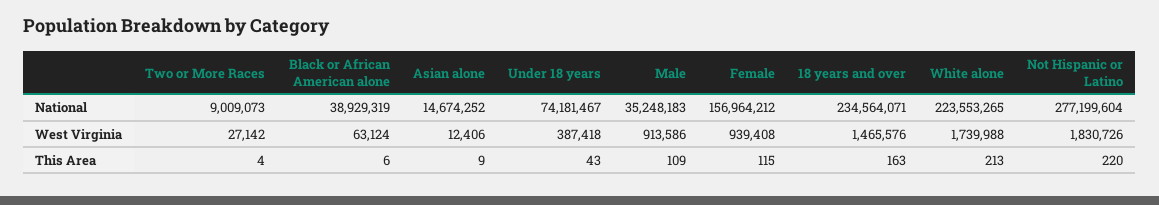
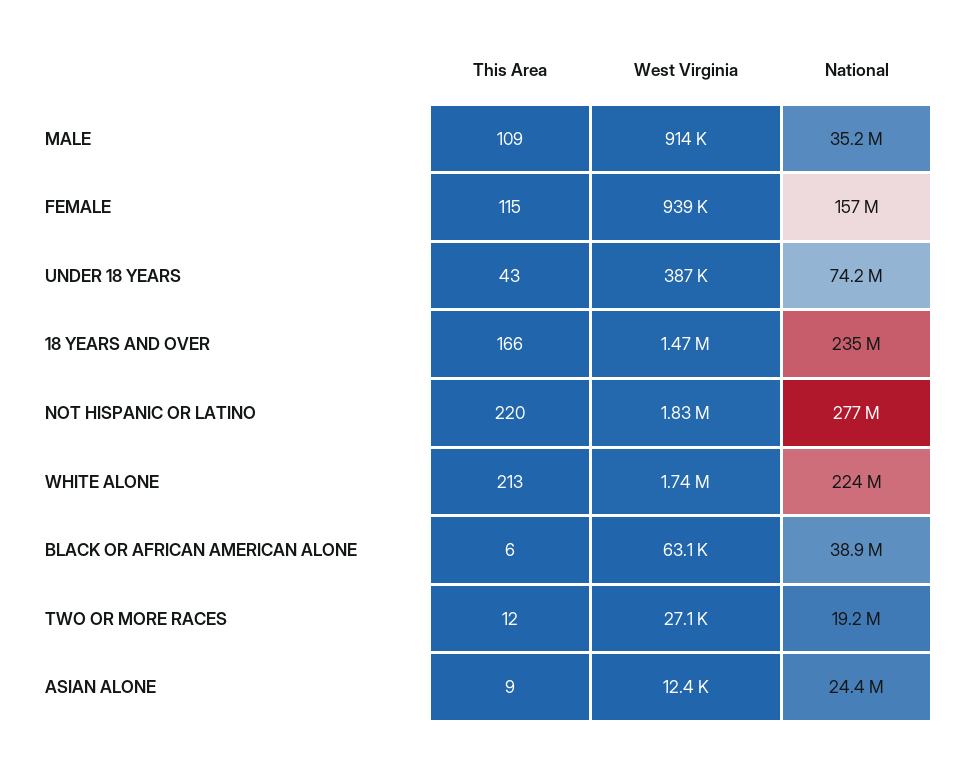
Two or More Races, National: 9009073 -> 19200000
Asian alone, National: 14674252 -> 24400000
Two or More Races, This Area: 4 -> 12
18 years and over, This Area: 163 -> 166

